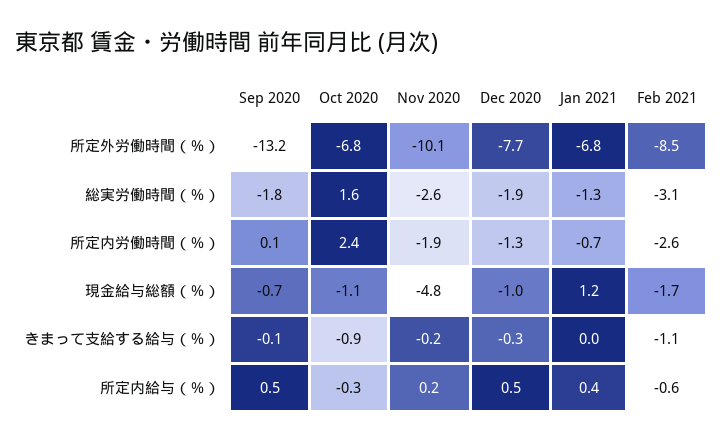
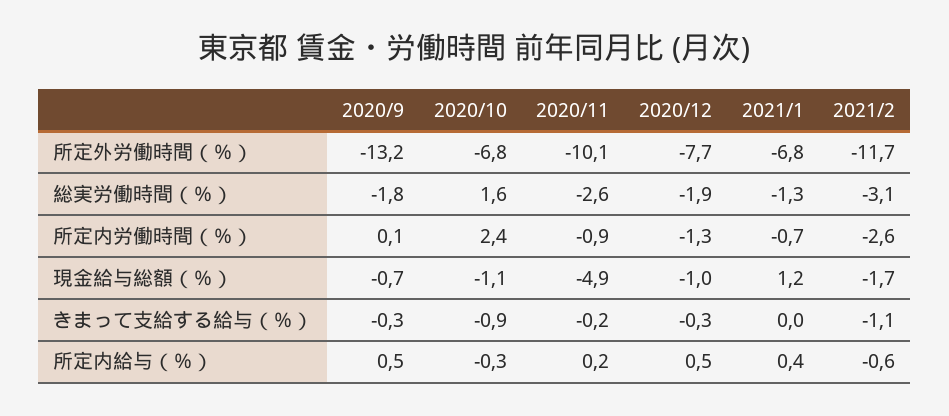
Feb 2021, 所定外労働時間（％）: -8.5 -> -11.7
Nov 2020, 所定内労働時間（％）: -1.9 -> -0.9
Nov 2020, 現金給与総額（％）: -4.8 -> -4.9
Sep 2020, きまって支給する給与（％）: -0.1 -> -0.3

